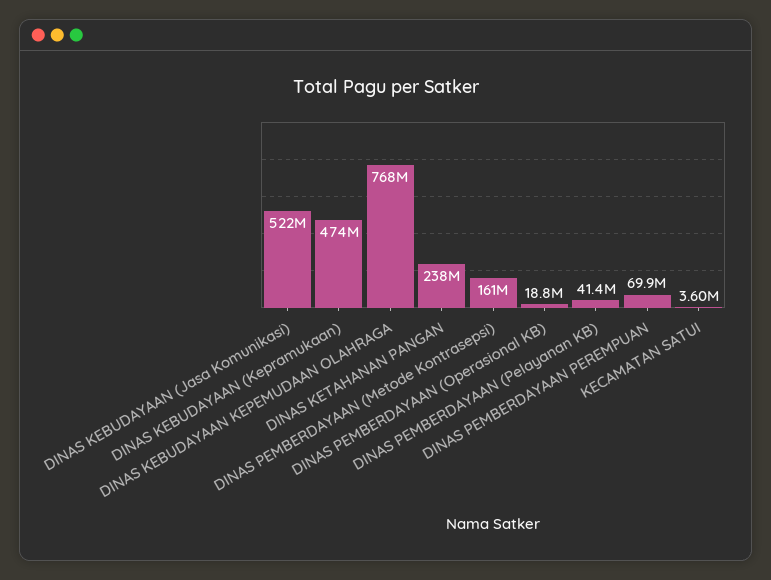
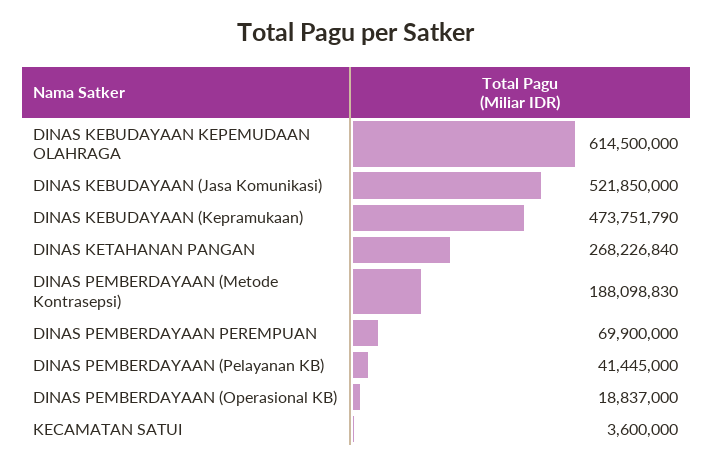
DINAS KEBUDAYAAN KEPEMUDAAN OLAHRAGA: 768000000 -> 614500000
DINAS KETAHANAN PANGAN: 238000000 -> 268226840
DINAS PEMBERDAYAAN (Metode Kontrasepsi): 161000000 -> 188098830

